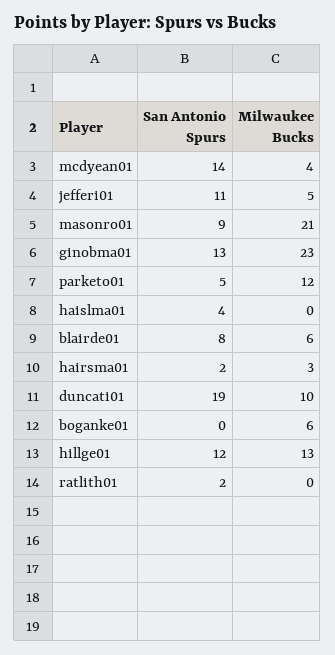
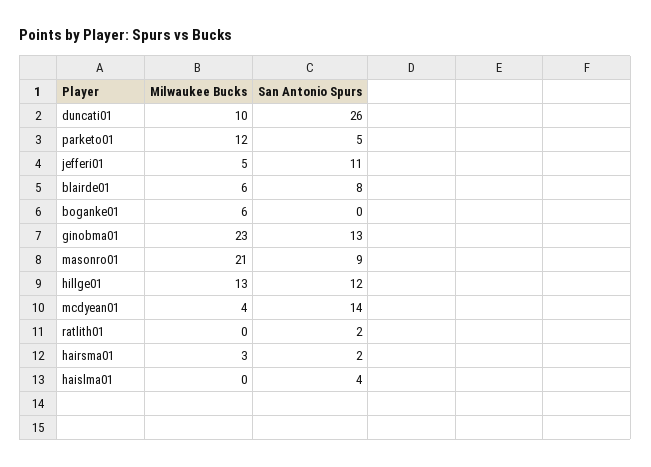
San Antonio Spurs, duncati01: 19 -> 26

